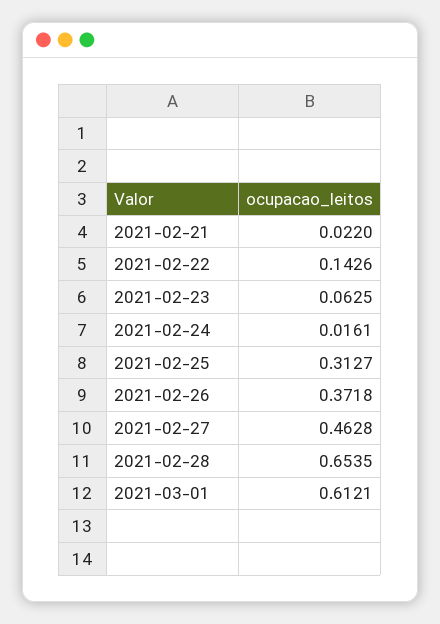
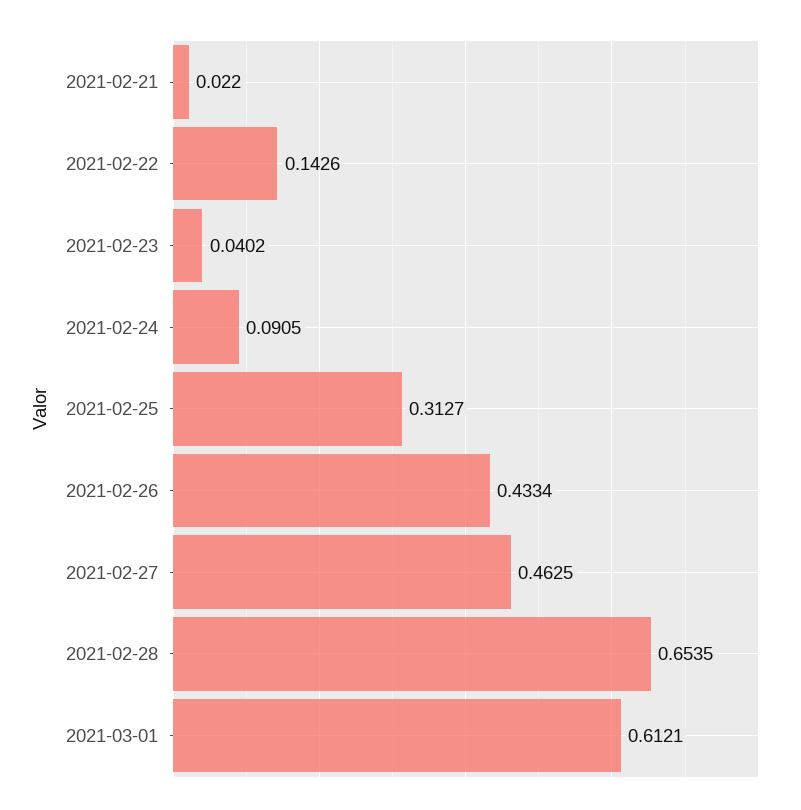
2021-02-23: 0.0625 -> 0.0402
2021-02-24: 0.0161 -> 0.0905
2021-02-26: 0.3718 -> 0.4334
2021-02-27: 0.4628 -> 0.4625

